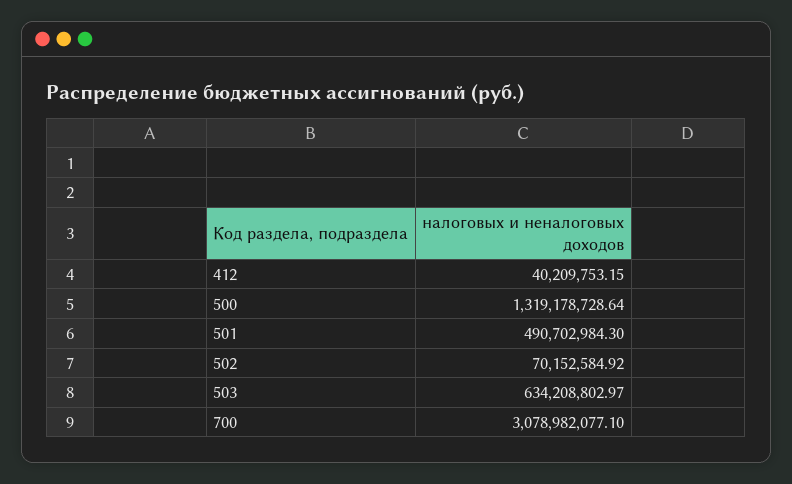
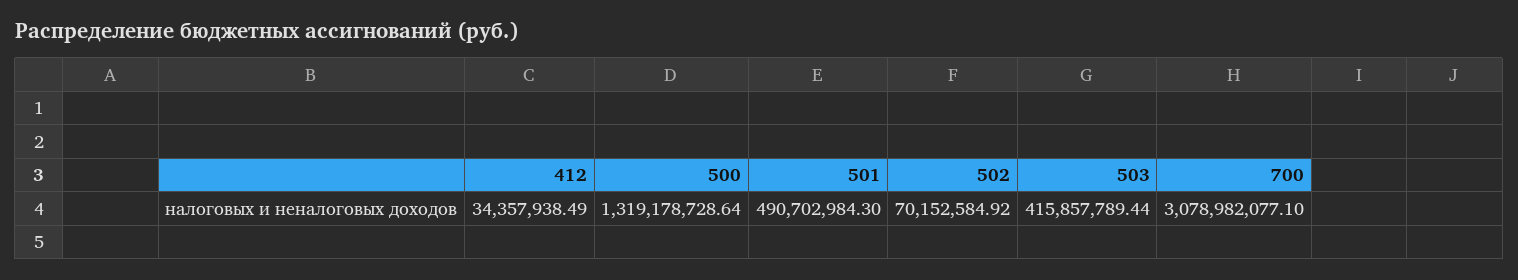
412: 40209753.15 -> 34357938.49
503: 634208802.97 -> 415857789.44

